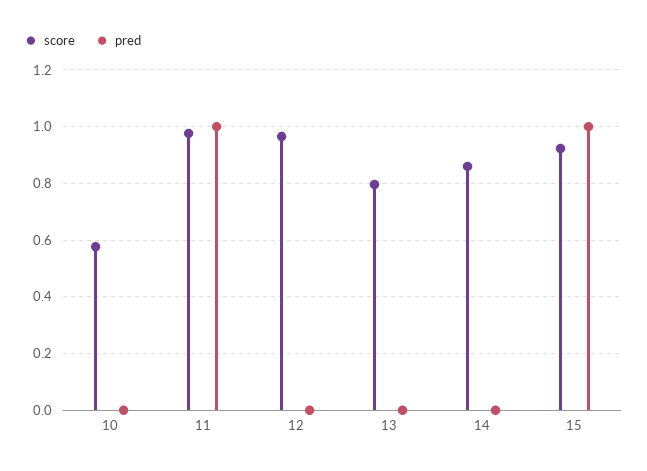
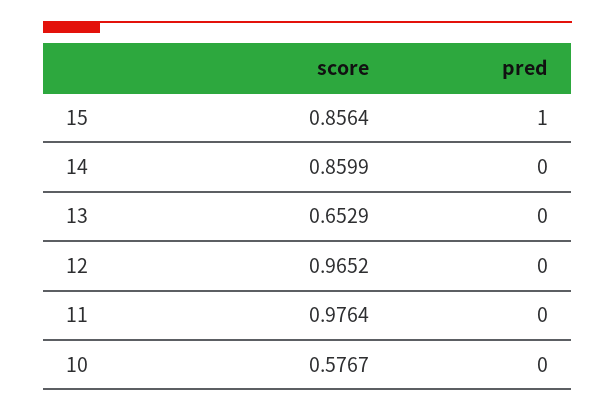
pred, 11: 1 -> 0
score, 13: 0.8 -> 0.6529
score, 15: 0.925 -> 0.8564

